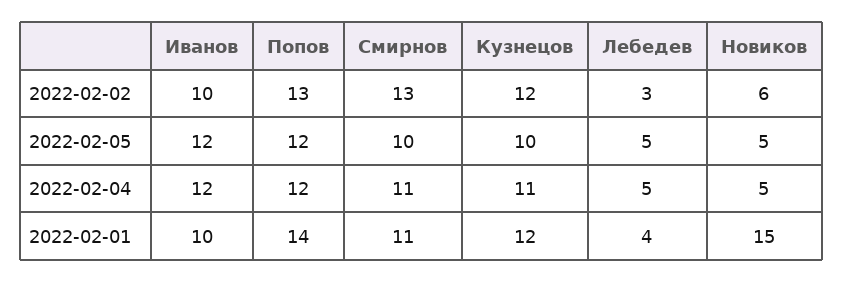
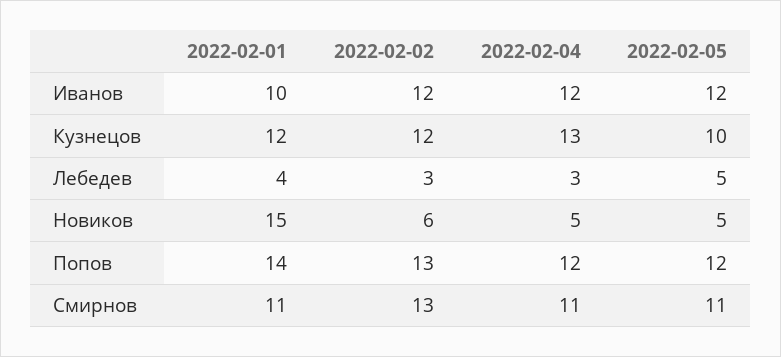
Иванов, 2022-02-02: 10 -> 12
Смирнов, 2022-02-05: 10 -> 11
Кузнецов, 2022-02-04: 11 -> 13
Лебедев, 2022-02-04: 5 -> 3

